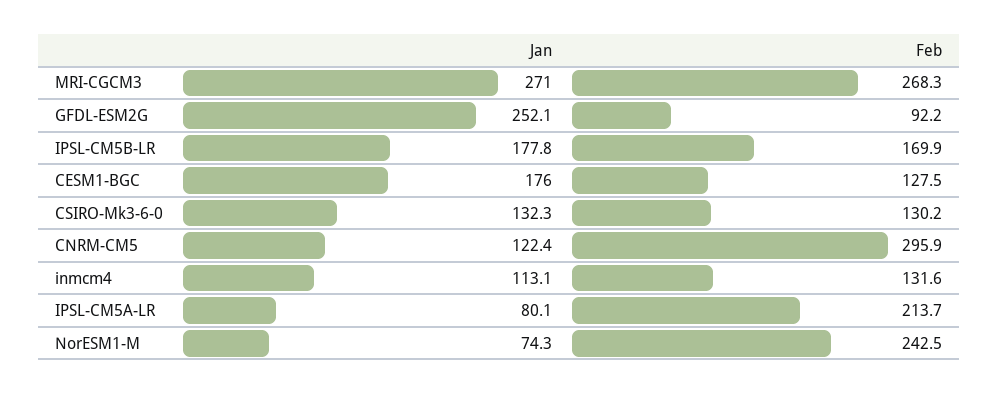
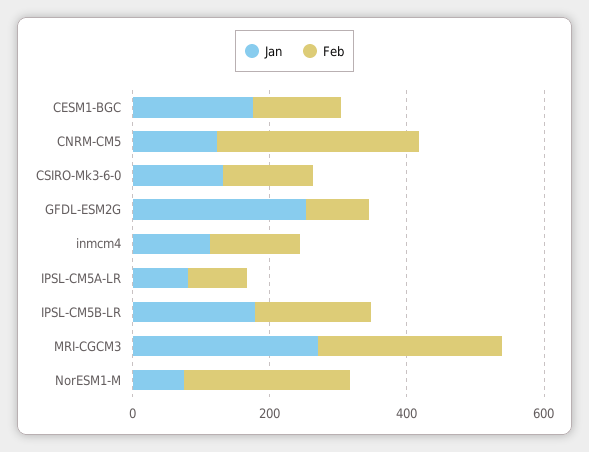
Feb, IPSL-CM5A-LR: 213.7 -> 100

